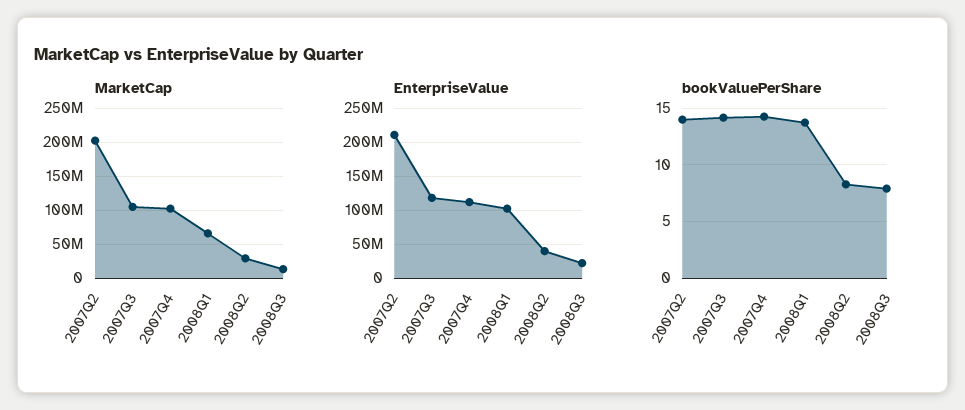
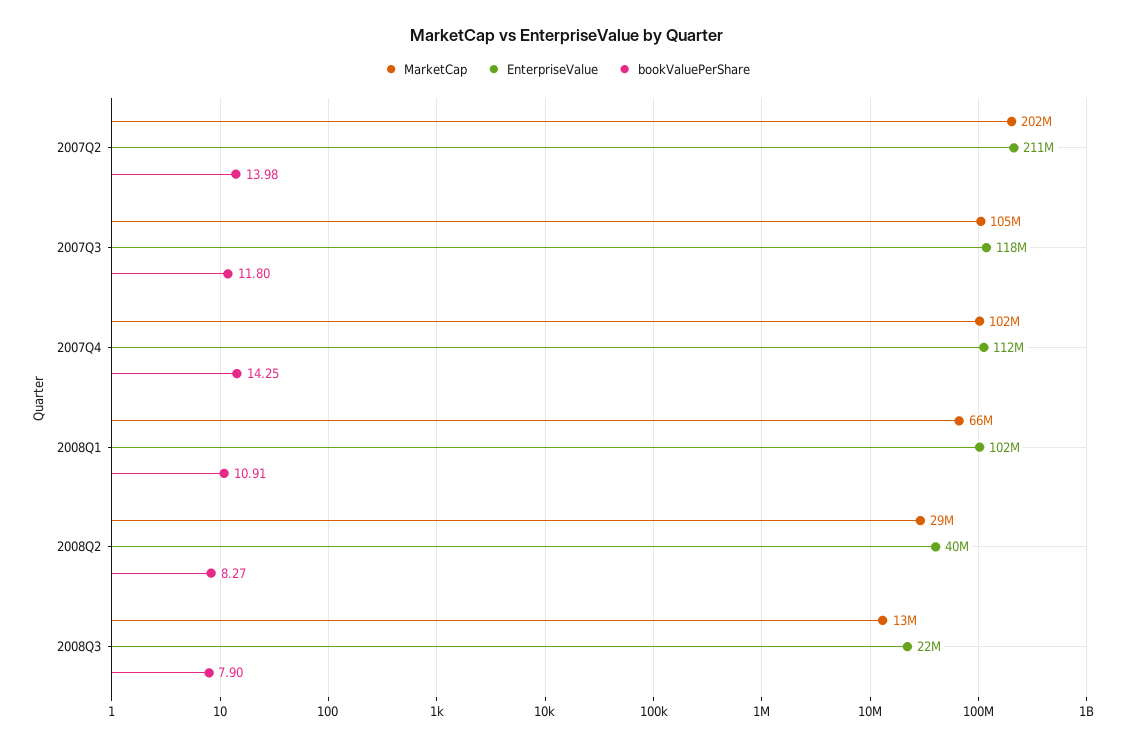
bookValuePerShare, 2007Q3: 14 -> 11.8
bookValuePerShare, 2008Q1: 14 -> 10.91

